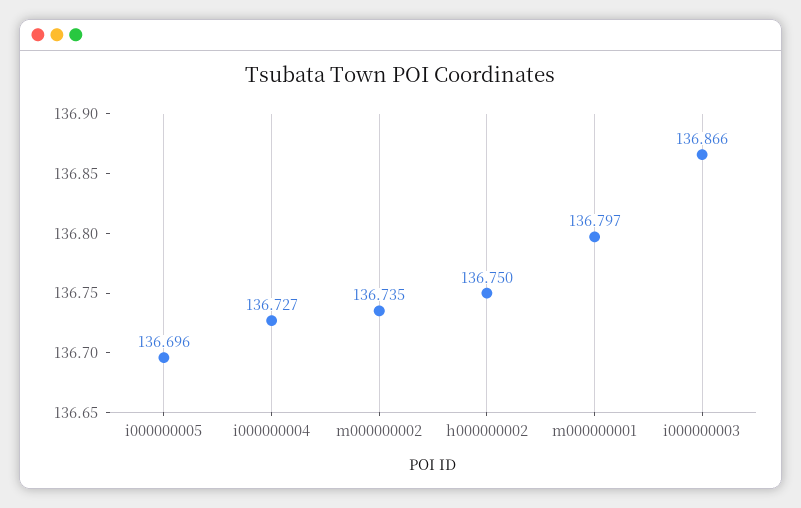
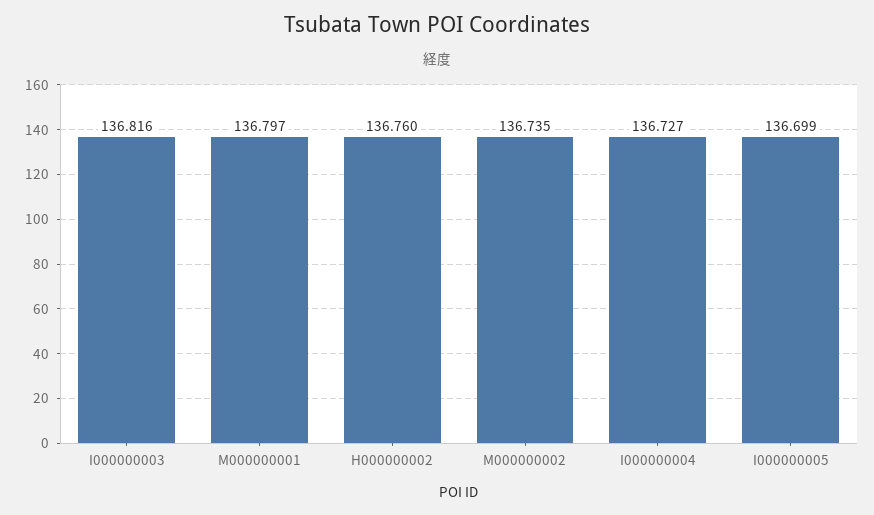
i000000005: 136.696 -> 136.699
h000000002: 136.75 -> 136.76
i000000003: 136.866 -> 136.816

